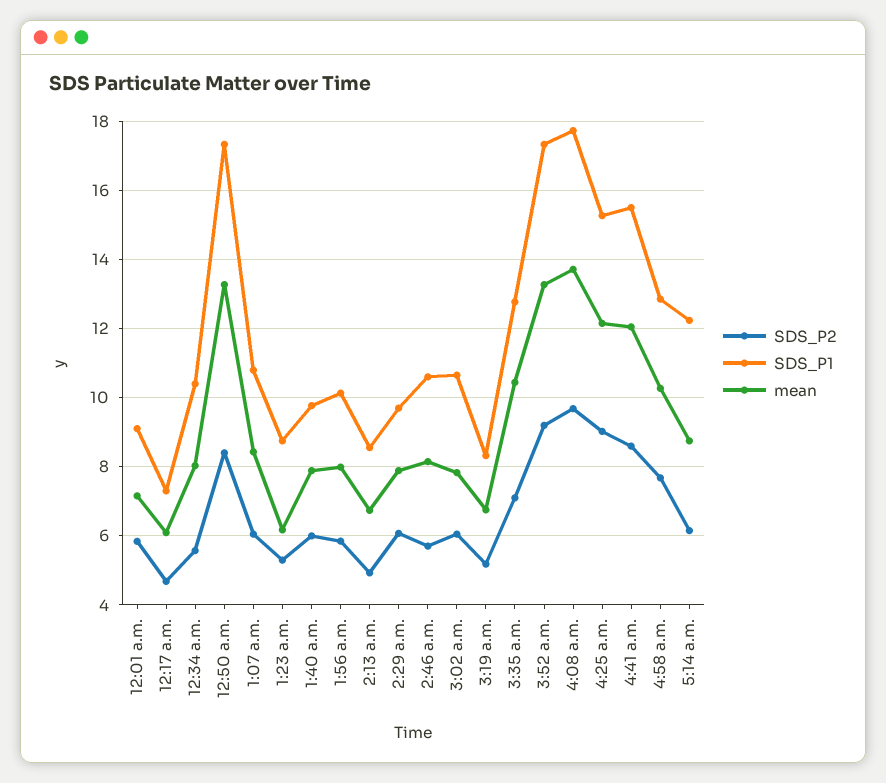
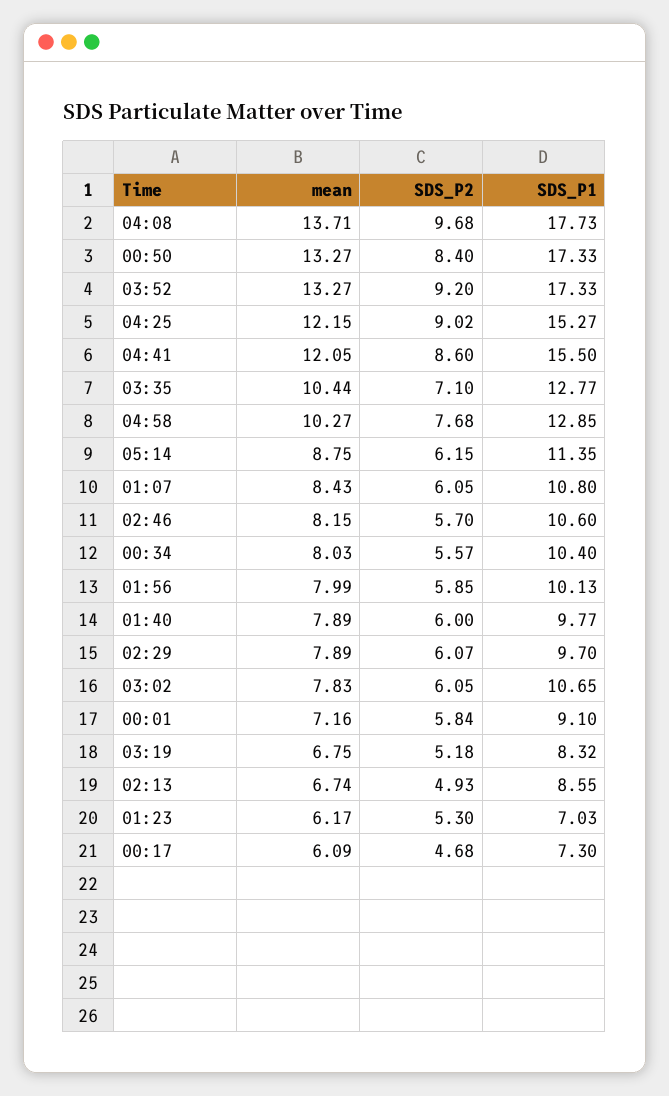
SDS_P1, 1:23 a.m.: 8.8 -> 7.03
SDS_P1, 5:14 a.m.: 12.2 -> 11.35

